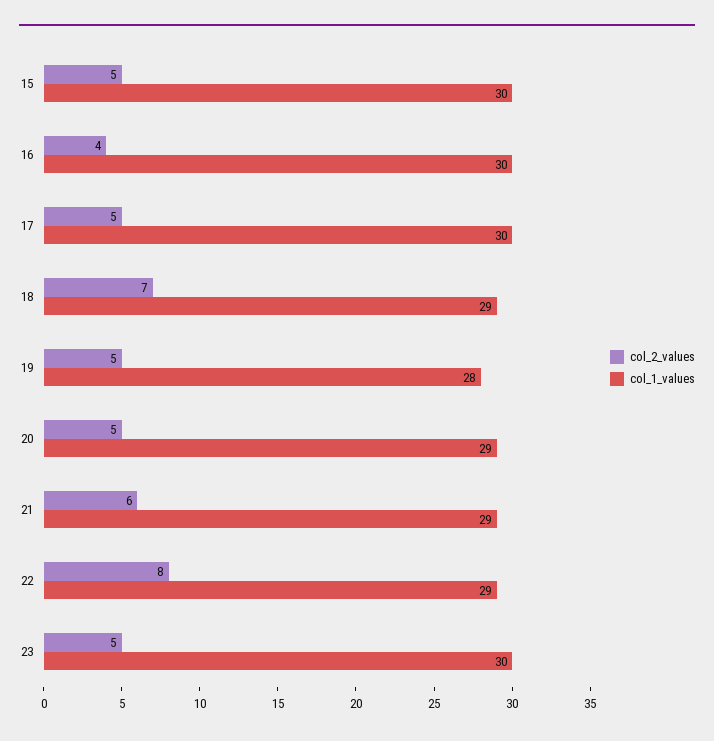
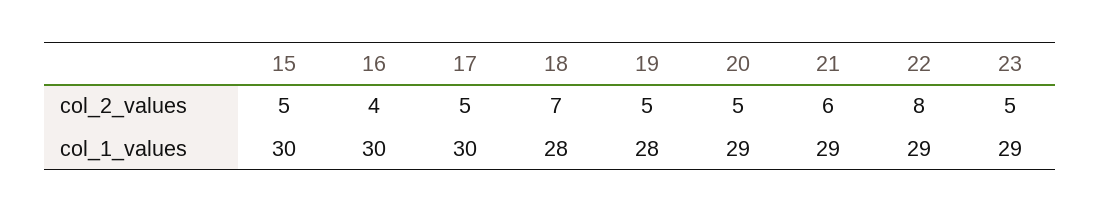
col_1_values, 18: 29 -> 28
col_1_values, 23: 30 -> 29

